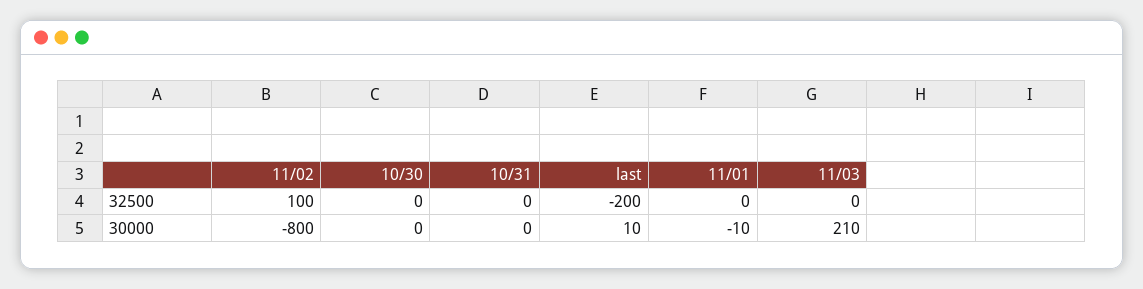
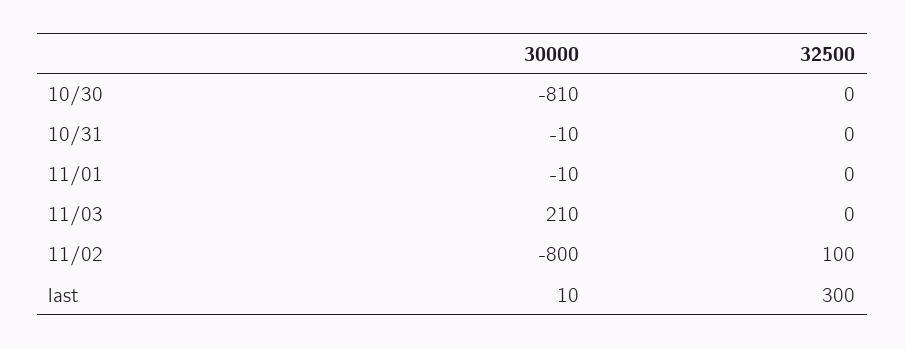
last, 32500: -200 -> 300
10/30, 30000: 0 -> -810
10/31, 30000: 0 -> -10

